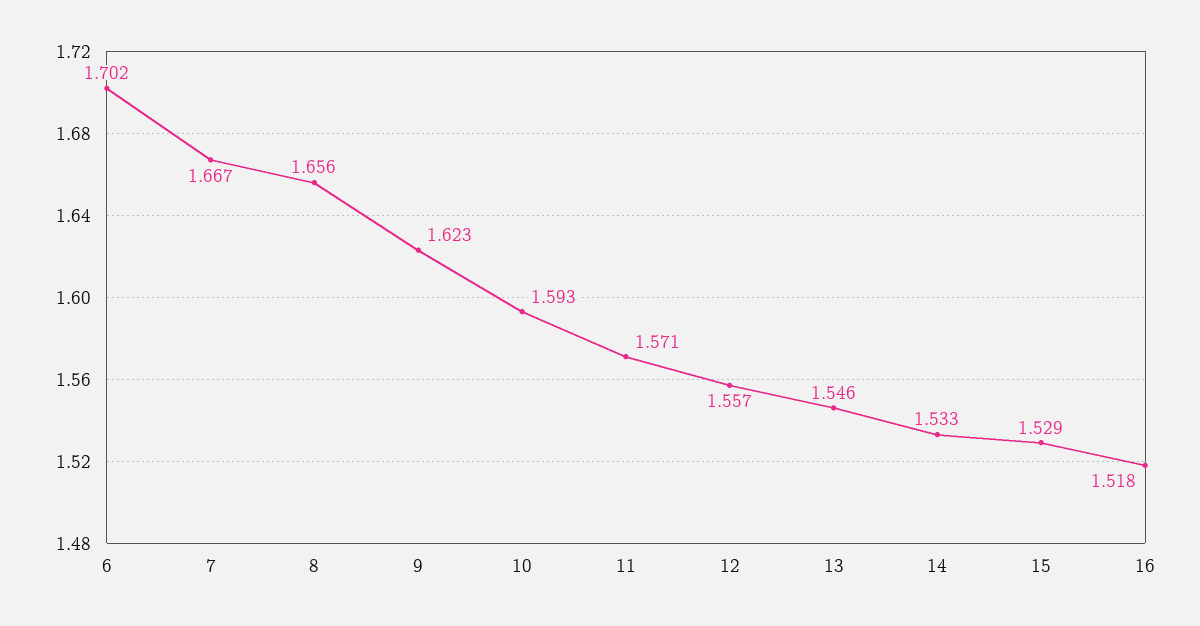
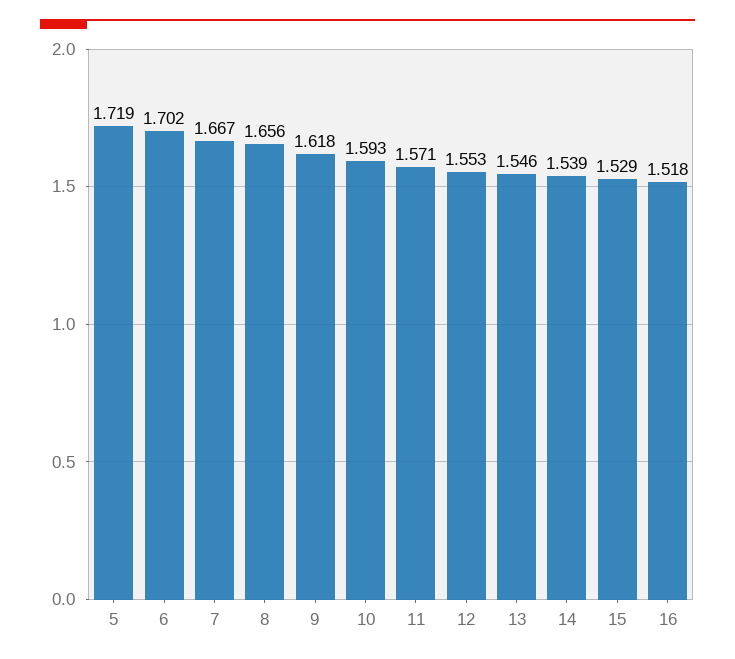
9: 1.623 -> 1.618
12: 1.557 -> 1.553
14: 1.533 -> 1.539
5: none -> 1.719

